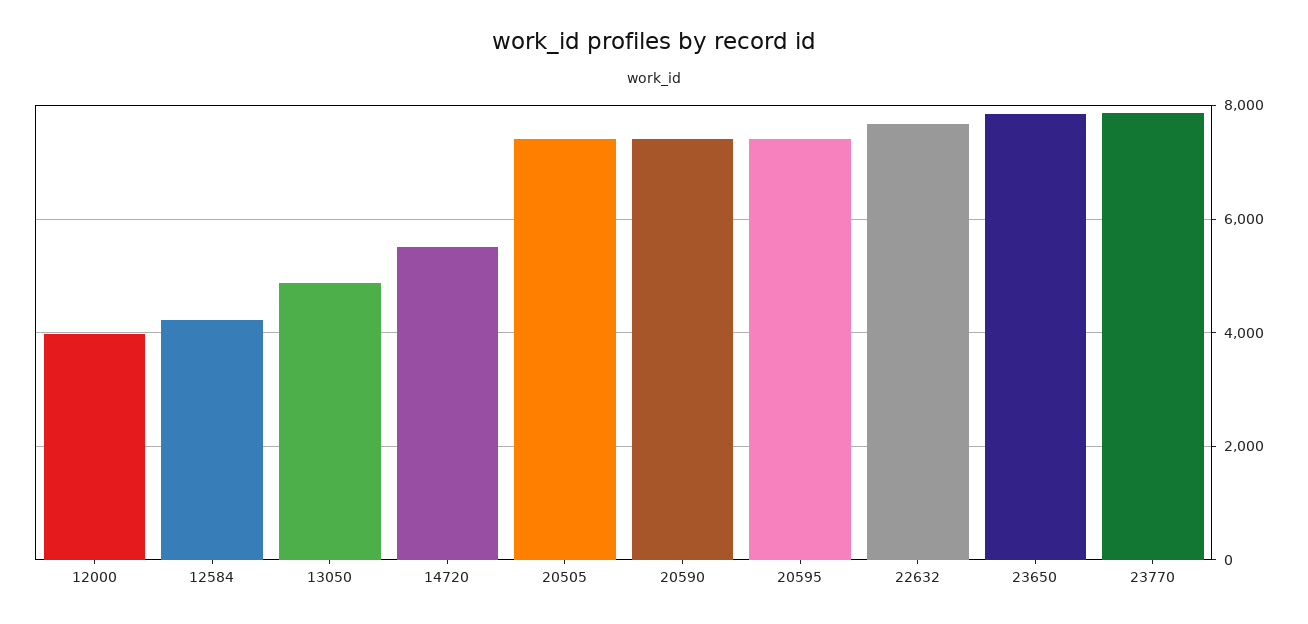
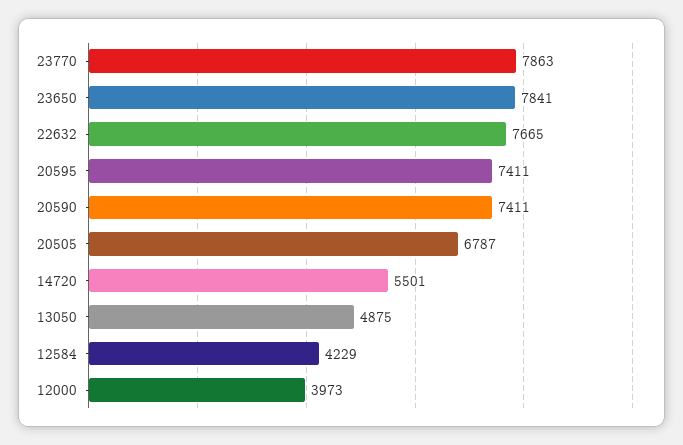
20505: 7400 -> 6787

